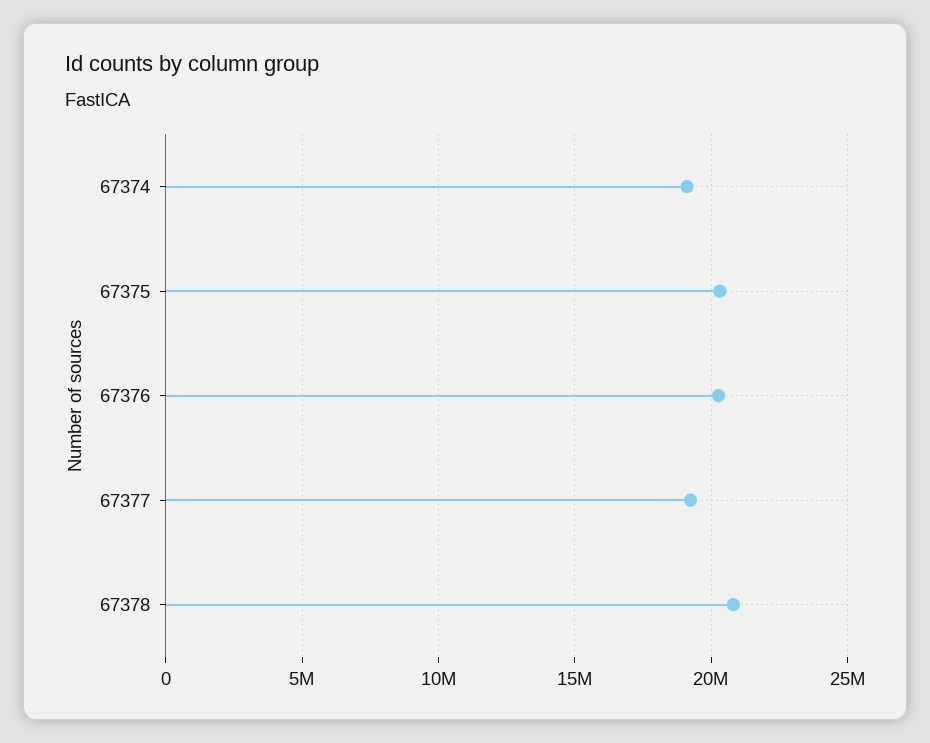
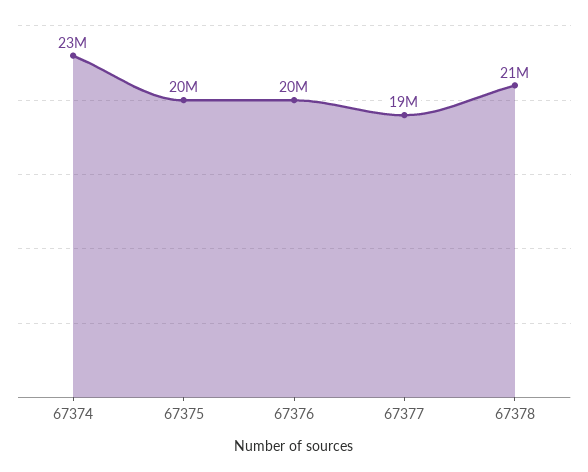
67374: 19000000 -> 23000000

